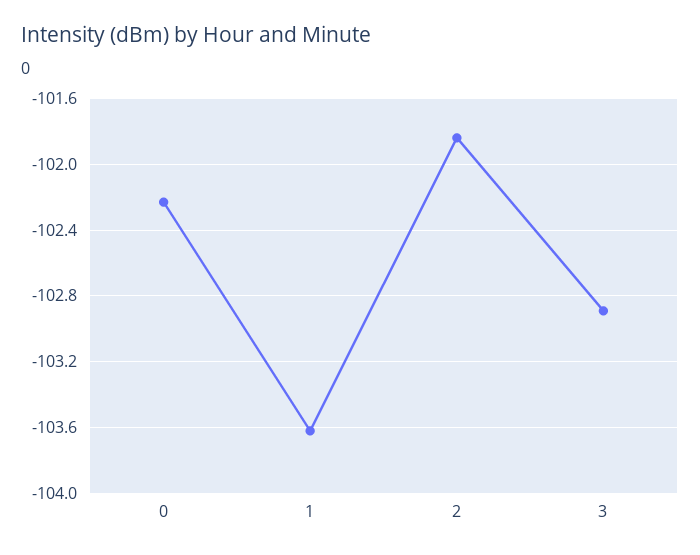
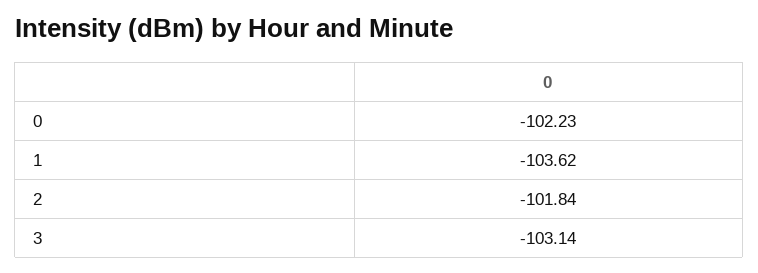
3: -102.9 -> -103.14

